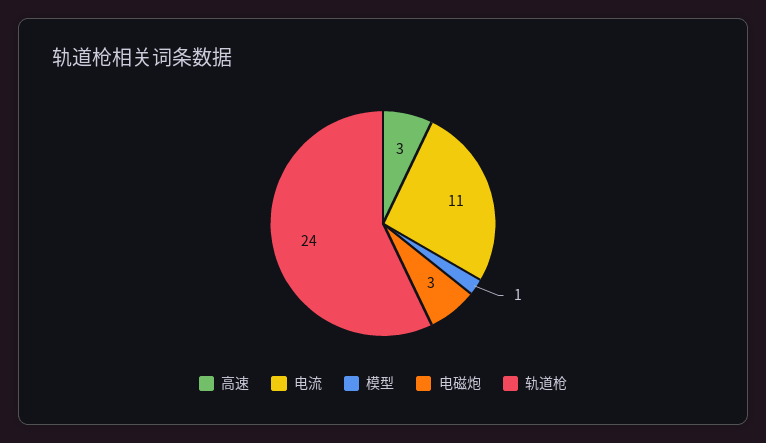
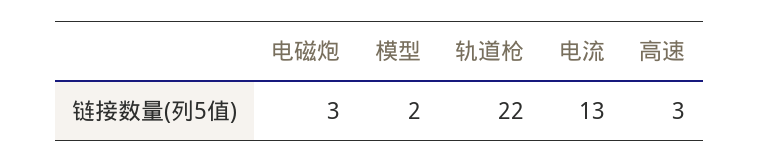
电流: 11 -> 13
模型: 1 -> 2
轨道枪: 24 -> 22

